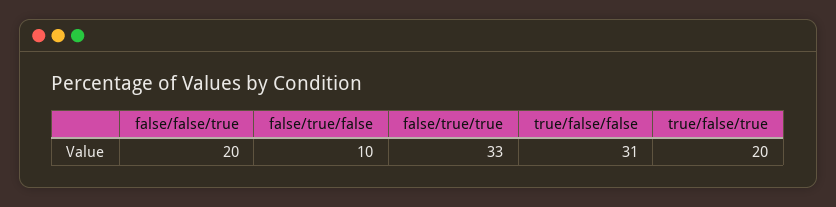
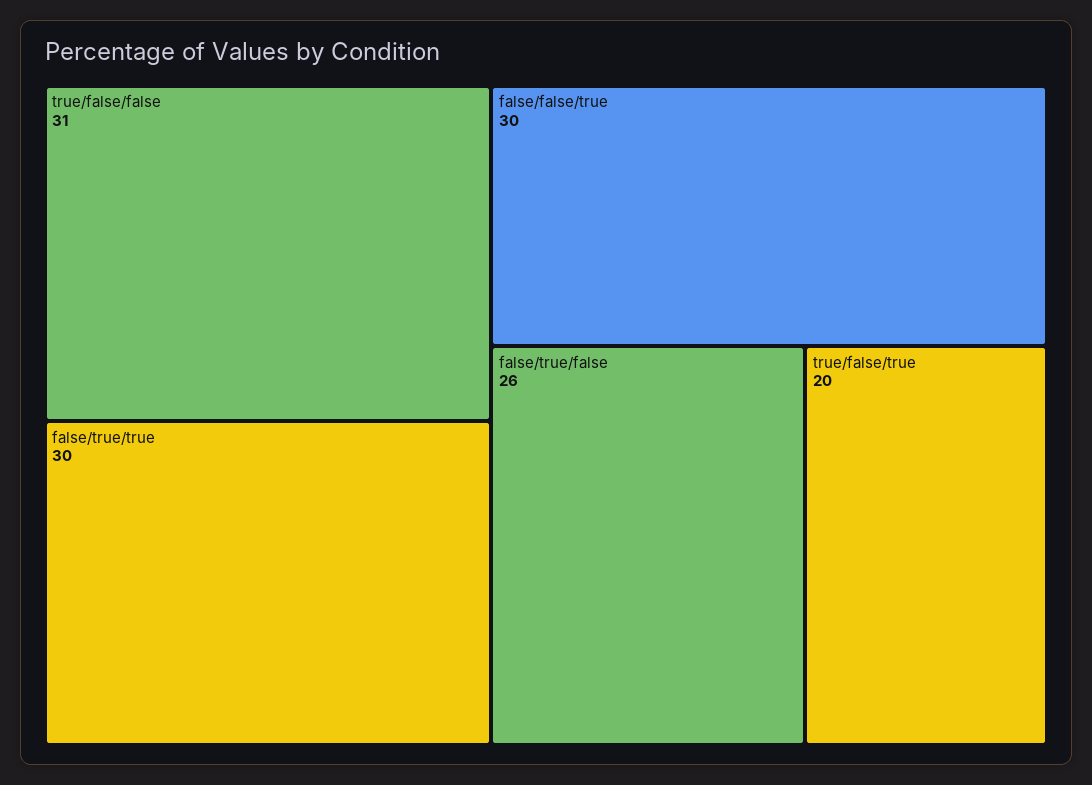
false/false/true: 20 -> 30
false/true/false: 10 -> 26
false/true/true: 33 -> 30

